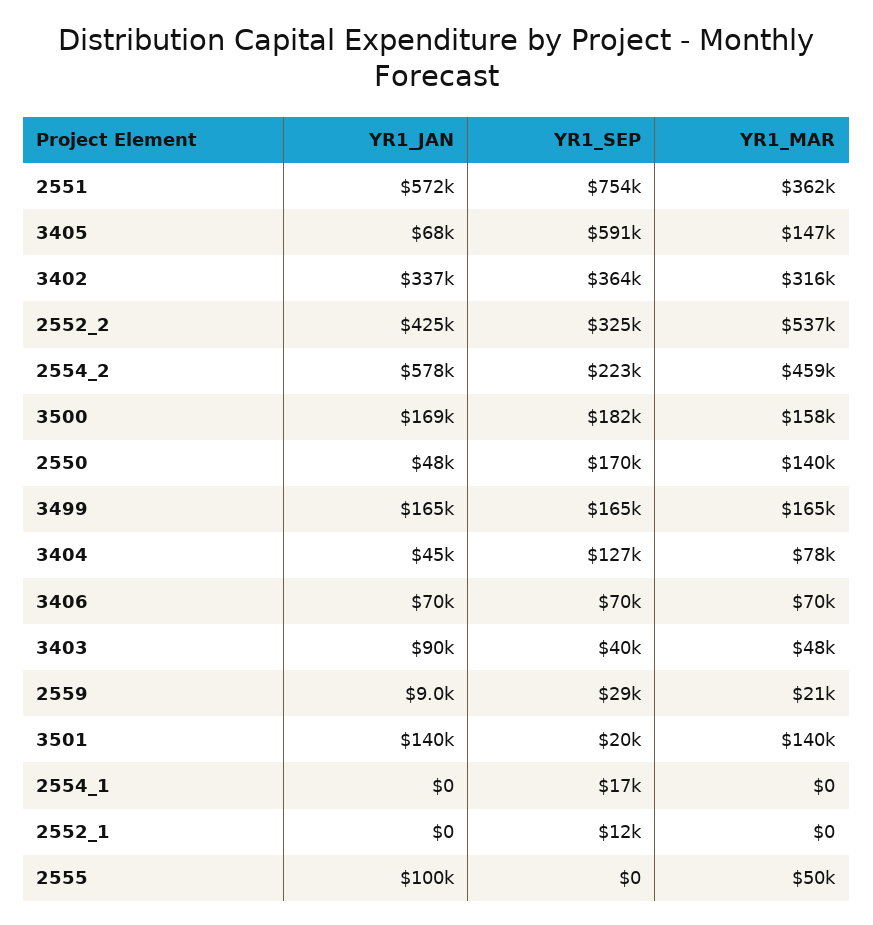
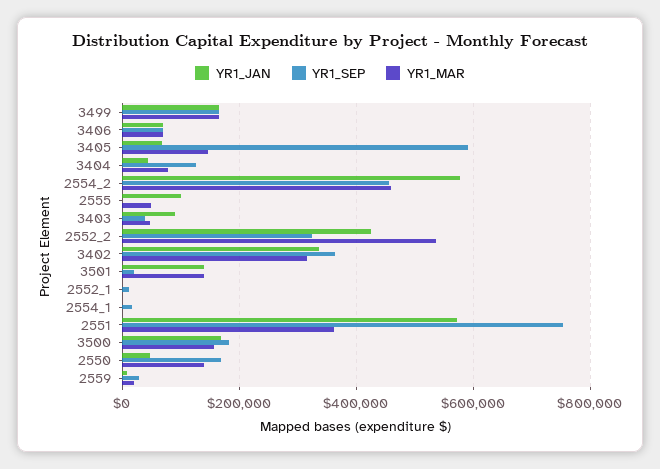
YR1_SEP, 2554_2: 223000 -> 460000

